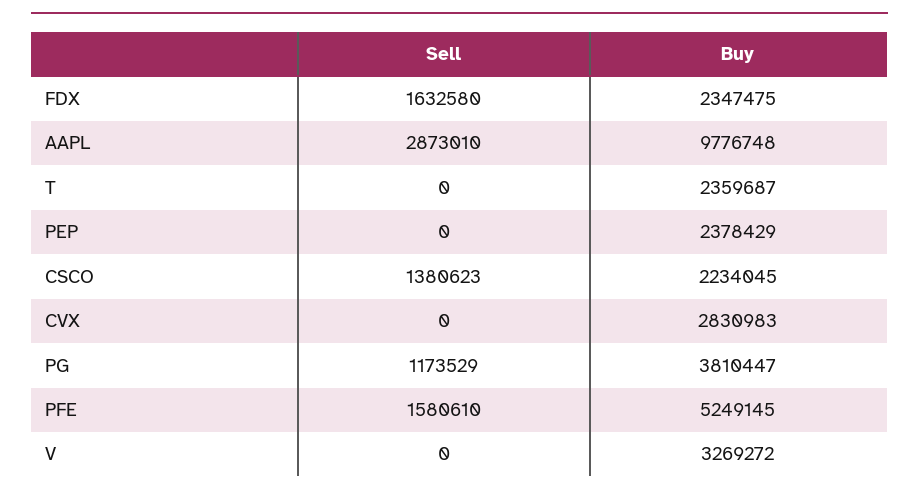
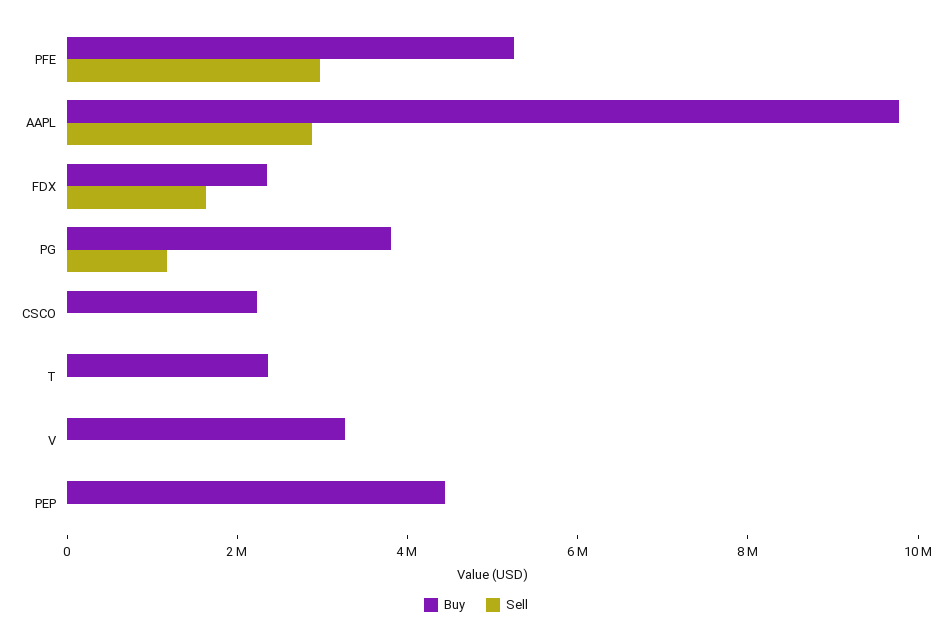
Buy, PEP: 2378429 -> 4500000
Sell, CSCO: 1380623 -> 0
Sell, CVX: 0 -> none
Buy, CVX: 2830983 -> none
Sell, PFE: 1580610 -> 3000000

